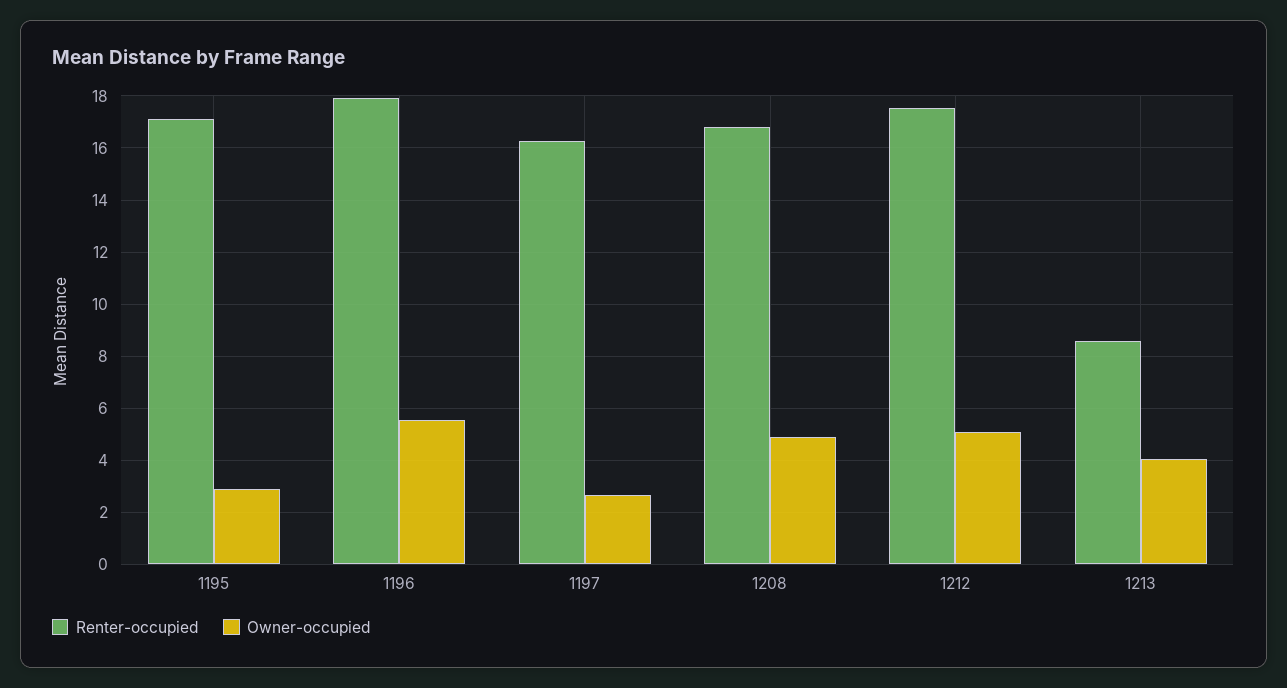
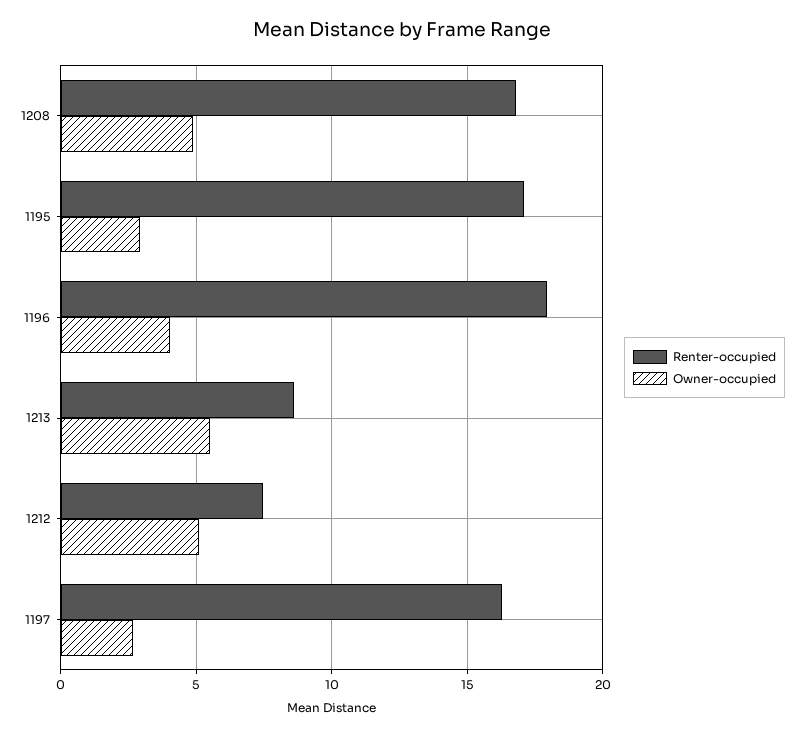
Owner-occupied, 1196: 5.5 -> 4
Renter-occupied, 1212: 17.5 -> 7.5
Owner-occupied, 1213: 4 -> 5.5

